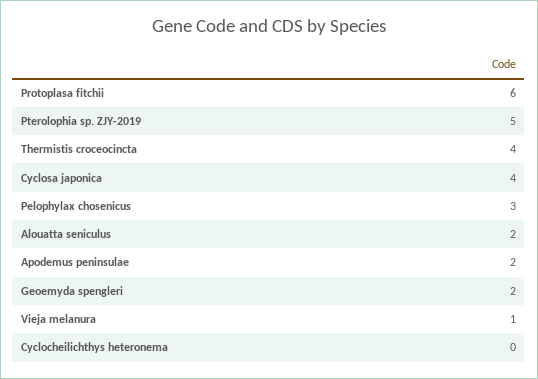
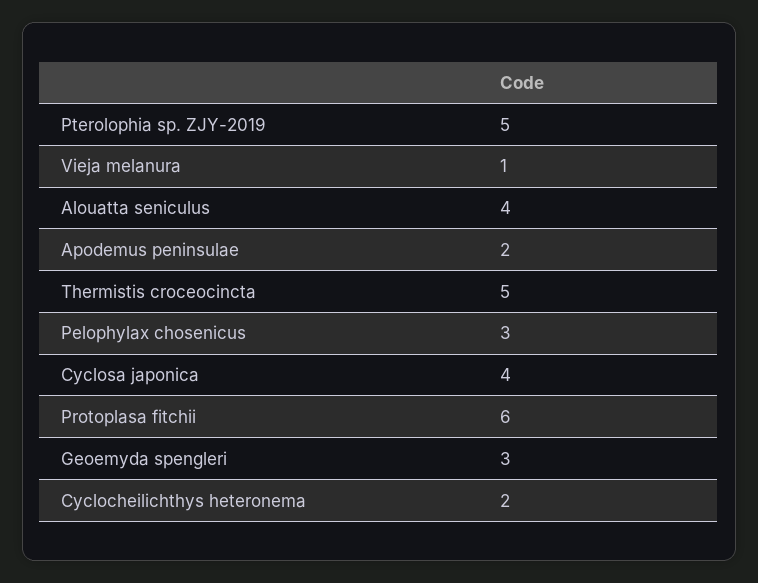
Thermistis croceocincta: 4 -> 5
Alouatta seniculus: 2 -> 4
Geoemyda spengleri: 2 -> 3
Cyclocheilichthys heteronema: 0 -> 2

